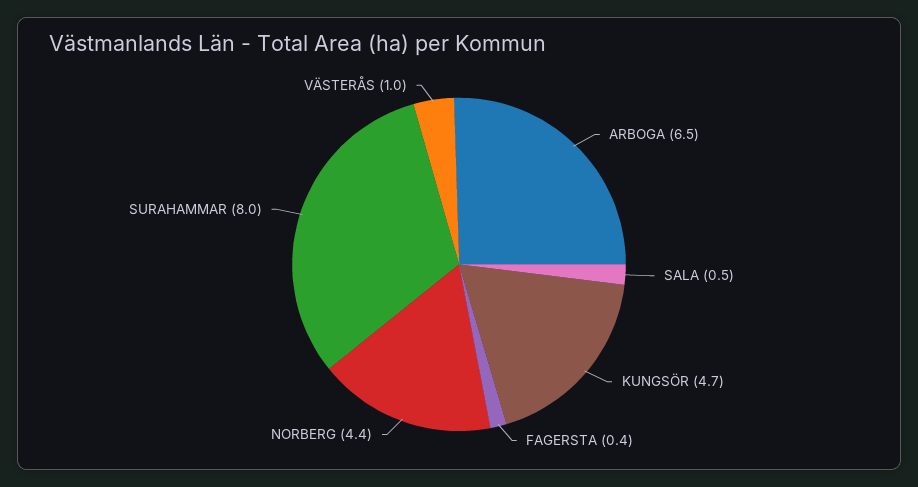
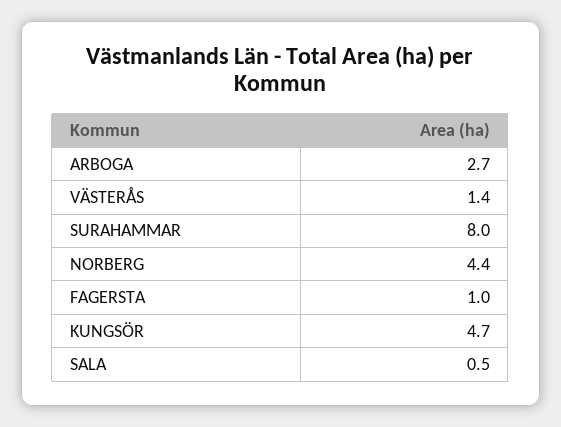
ARBOGA: 6.5 -> 2.7
FAGERSTA: 0.4 -> 1
VÄSTERÅS: 1 -> 1.4

